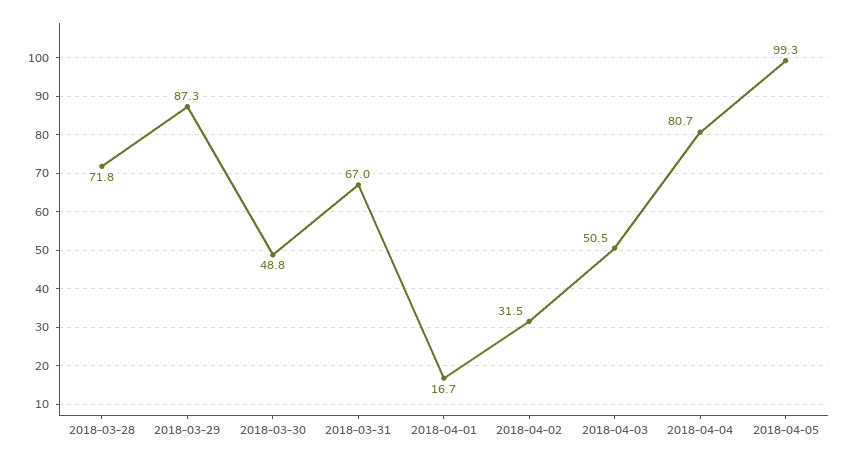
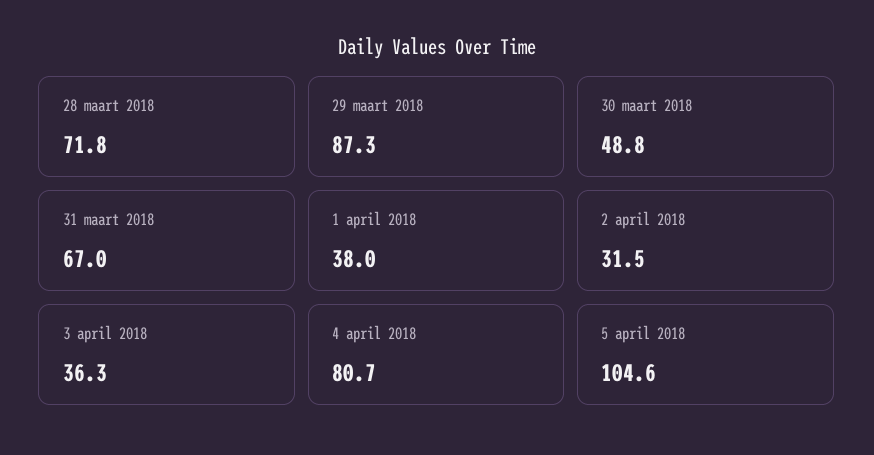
2018-04-01: 16.7 -> 38
2018-04-03: 50.5 -> 36.3
2018-04-05: 99.3 -> 104.6

